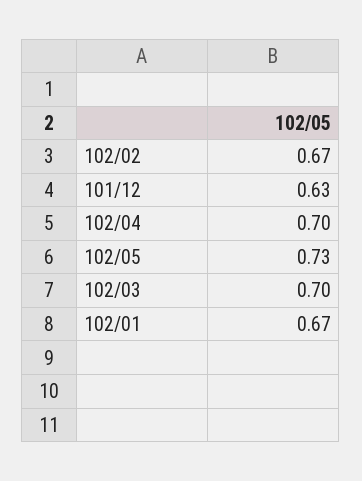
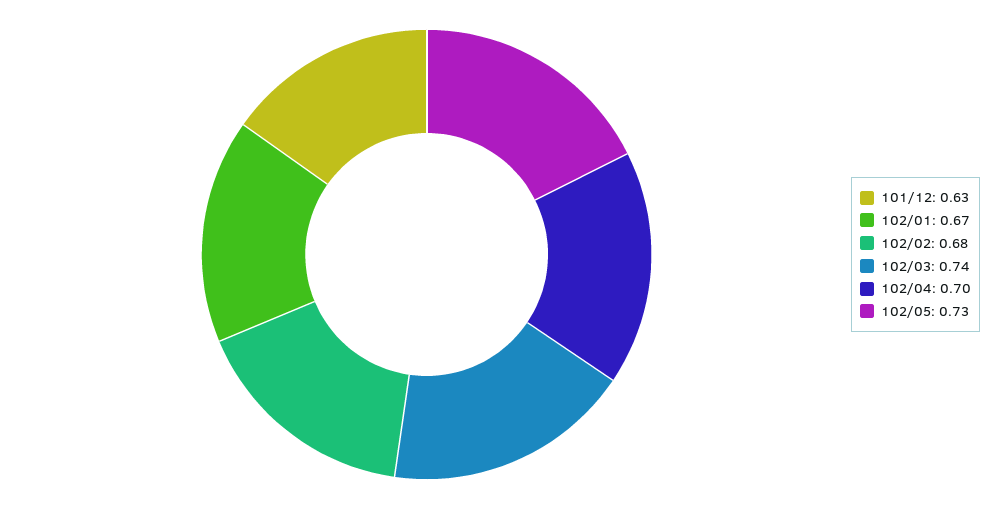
102/02: 0.67 -> 0.68
102/03: 0.7 -> 0.74

